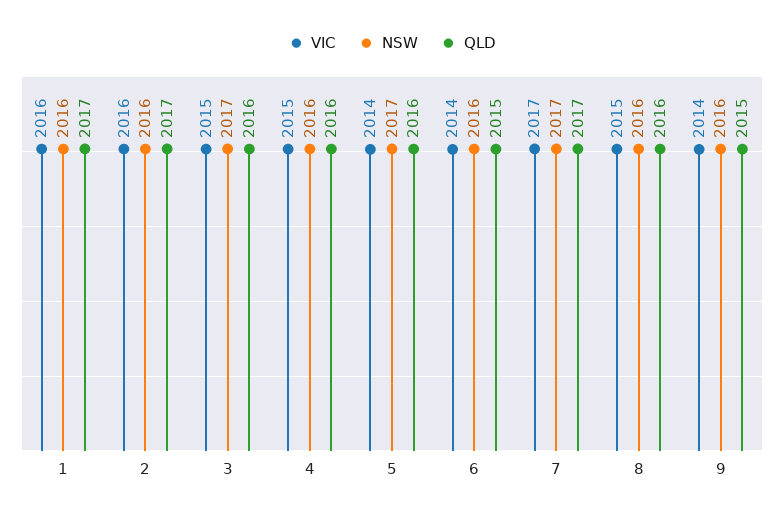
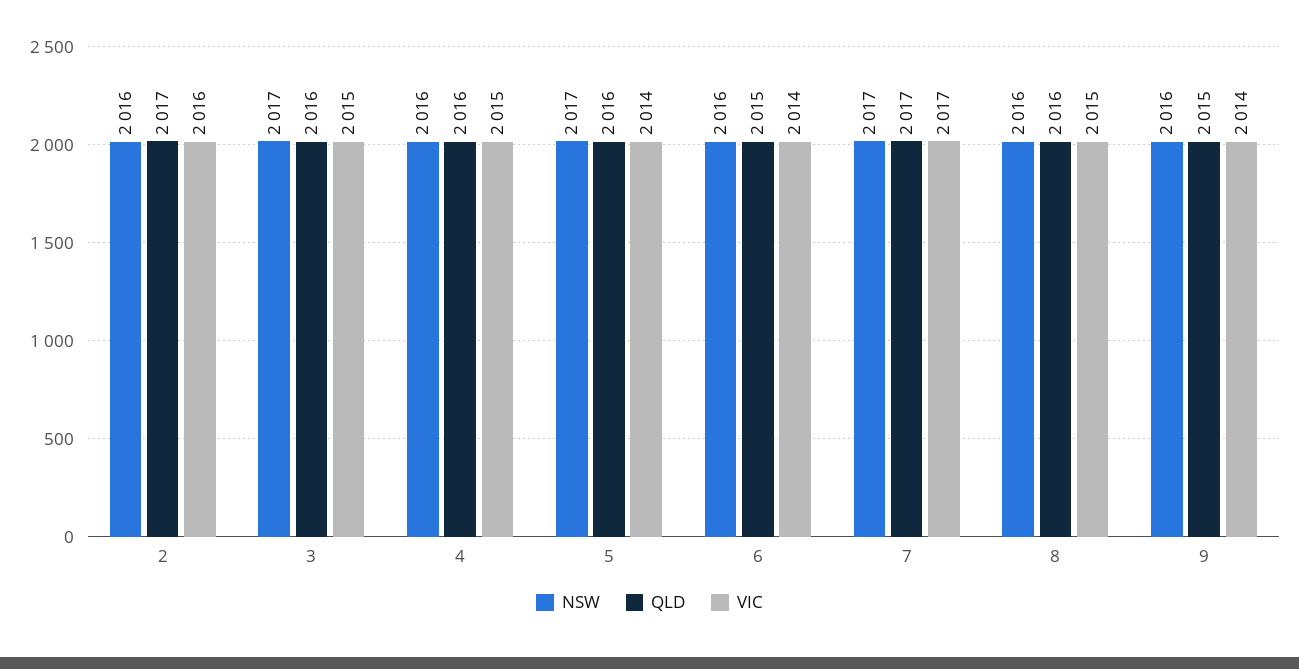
VIC, 1: 2016 -> none
NSW, 1: 2016 -> none
QLD, 1: 2017 -> none

